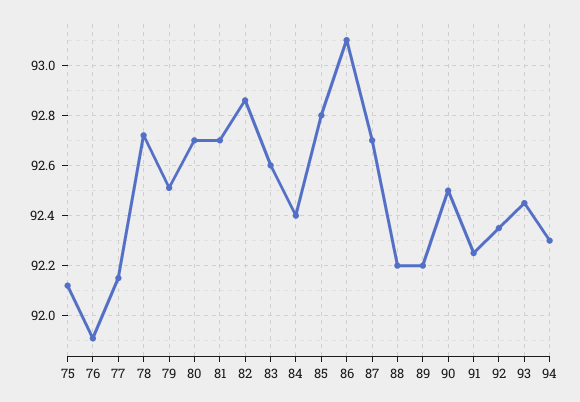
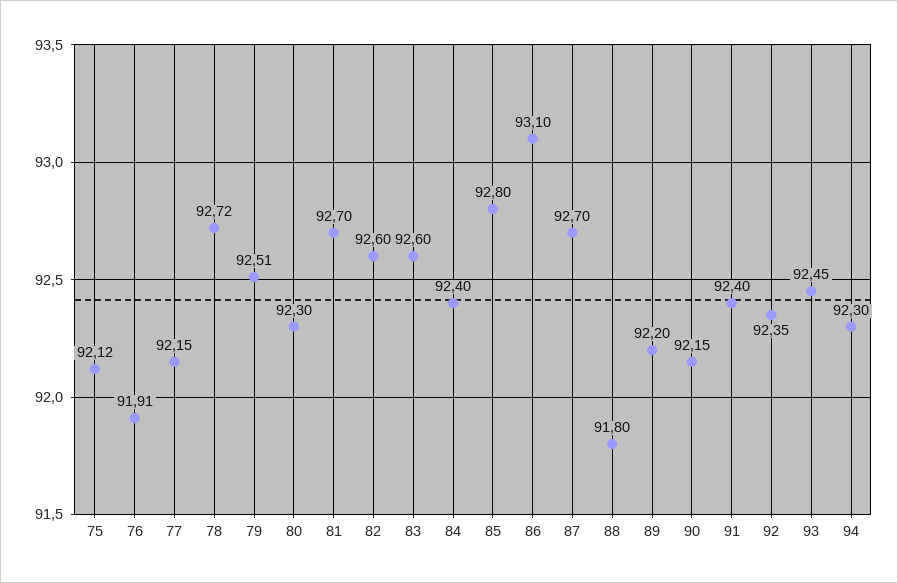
80: 92.7 -> 92.3
82: 92.85 -> 92.6
88: 92.2 -> 91.8
90: 92.5 -> 92.15
91: 92.25 -> 92.4

